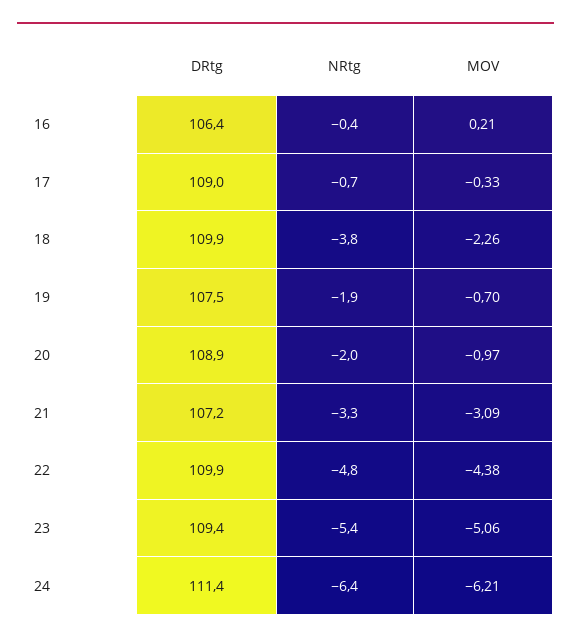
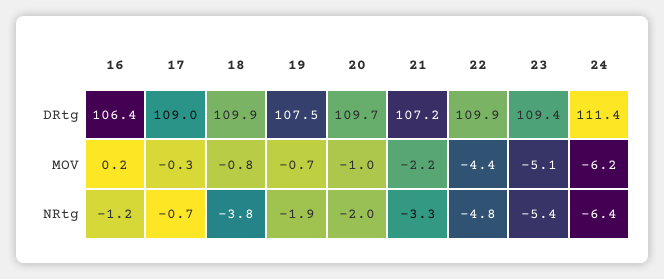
NRtg, 16: -0.4 -> -1.2
MOV, 18: -2.26 -> -0.8
DRtg, 20: 108.9 -> 109.7
MOV, 21: -3.09 -> -2.2

